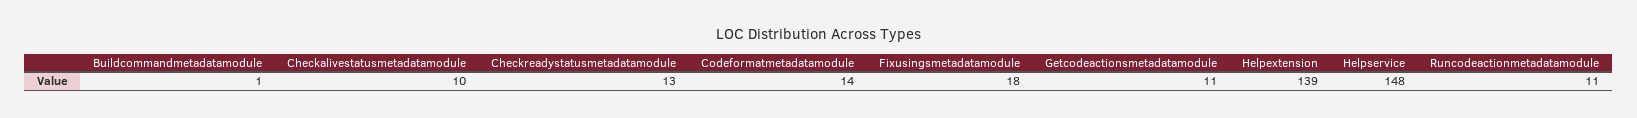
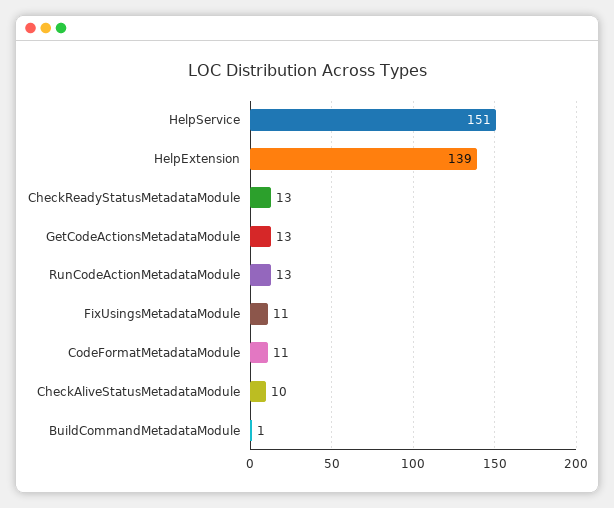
Codeformatmetadatamodule: 14 -> 11
Fixusingsmetadatamodule: 18 -> 11
Getcodeactionsmetadatamodule: 11 -> 13
Helpservice: 148 -> 151
Runcodeactionmetadatamodule: 11 -> 13

